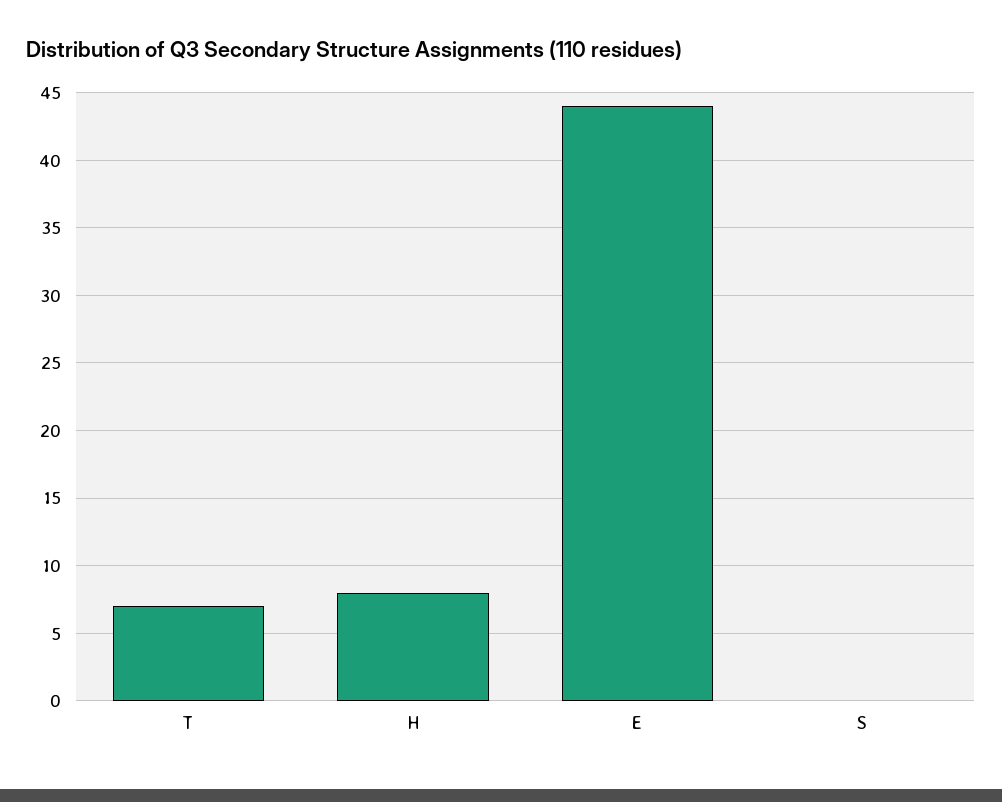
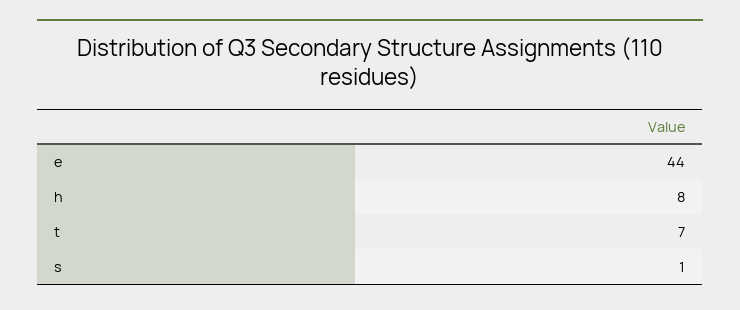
S: 0 -> 1

